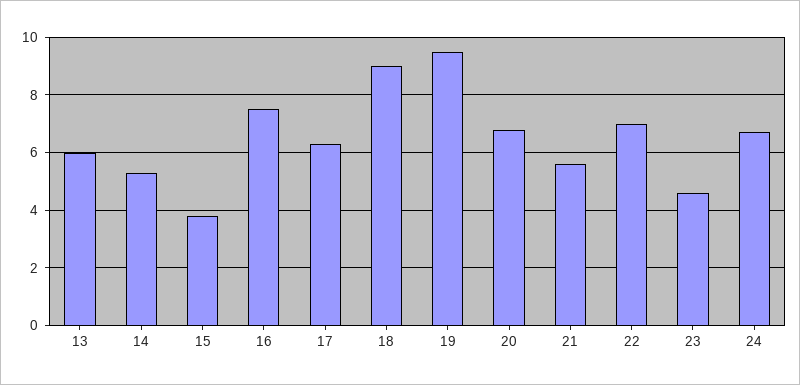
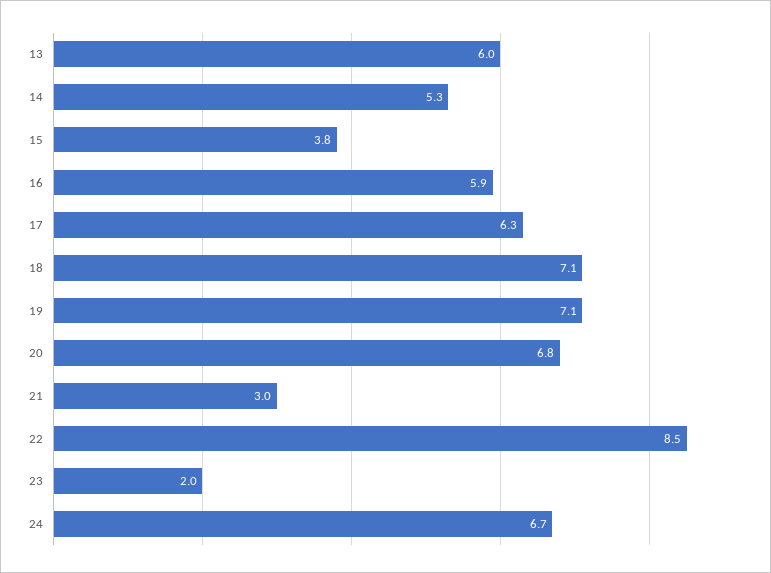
16: 7.5 -> 5.9
18: 9 -> 7.1
19: 9.5 -> 7.1
21: 5.5 -> 3
22: 7 -> 8.5
23: 4.5 -> 2

